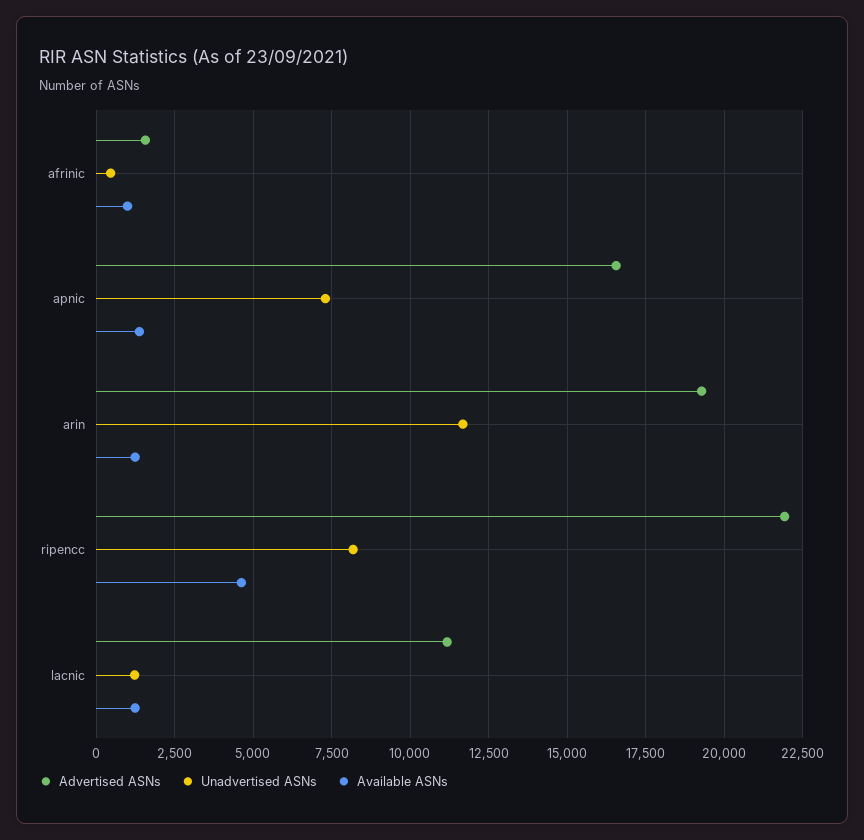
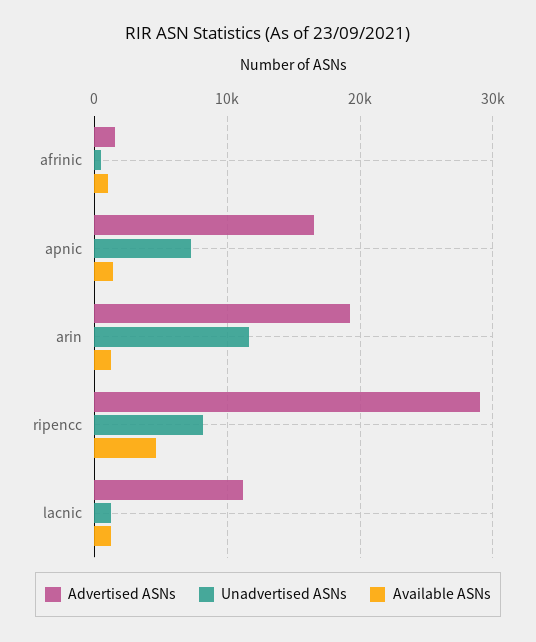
Advertised ASNs, ripencc: 22000 -> 29000

